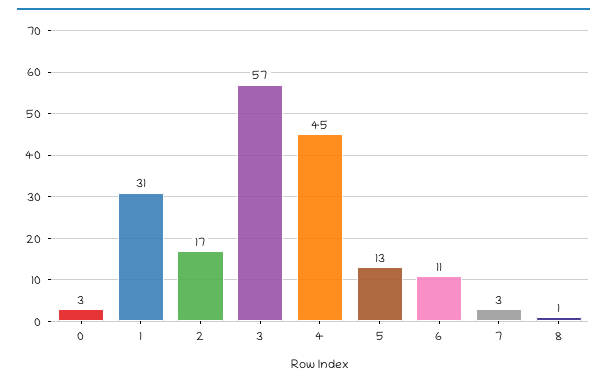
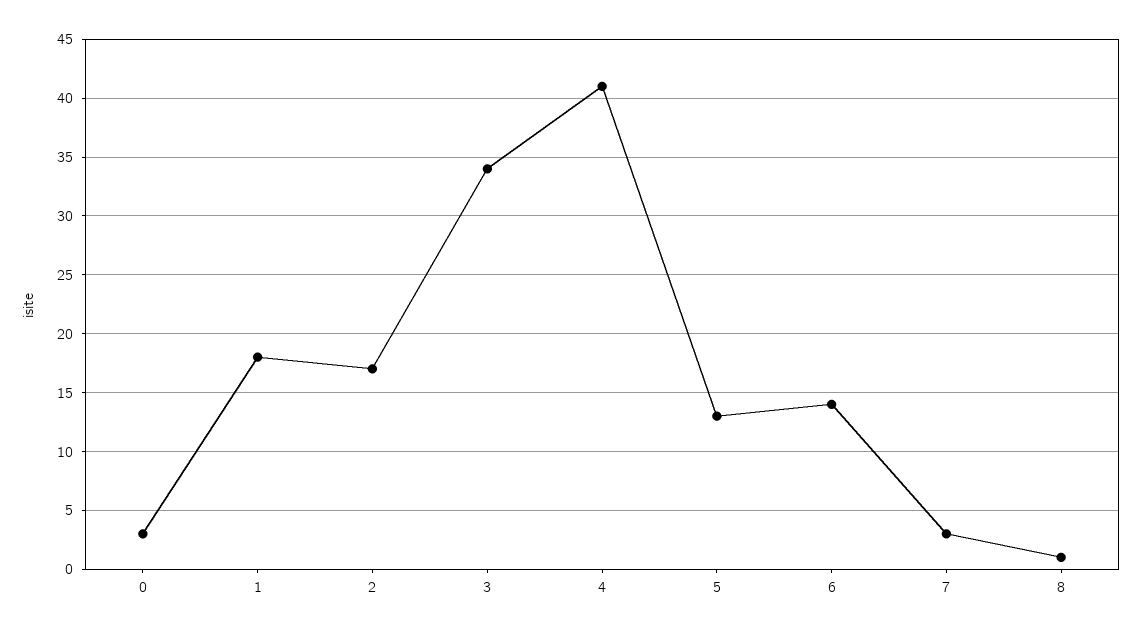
1: 31 -> 18
3: 57 -> 34
4: 45 -> 41
6: 11 -> 14

